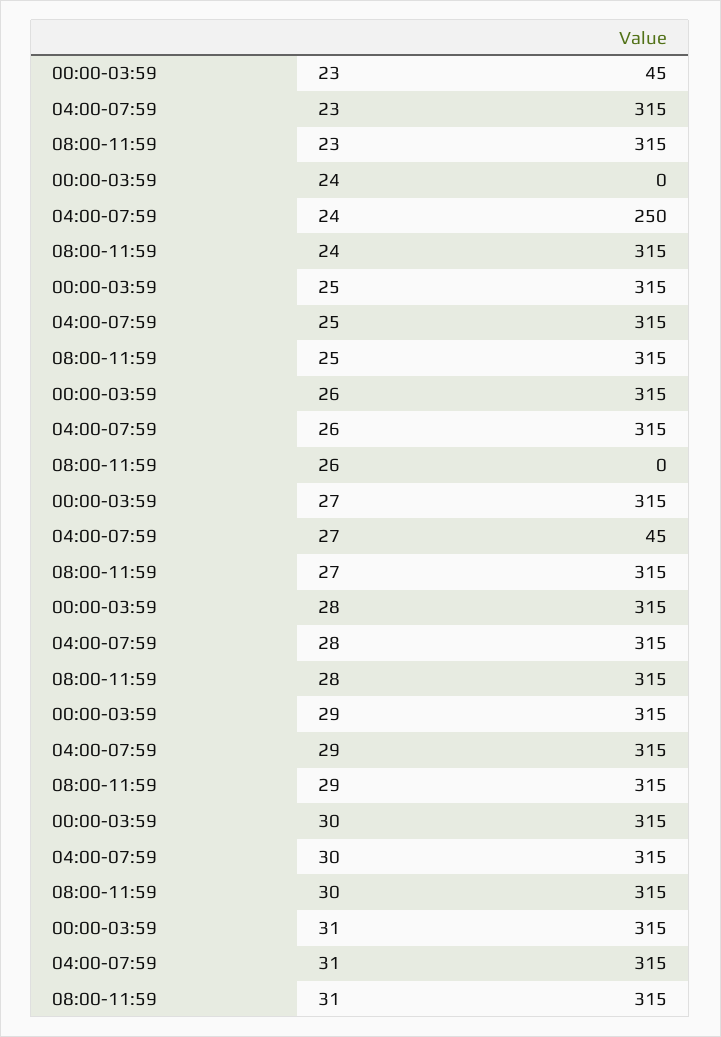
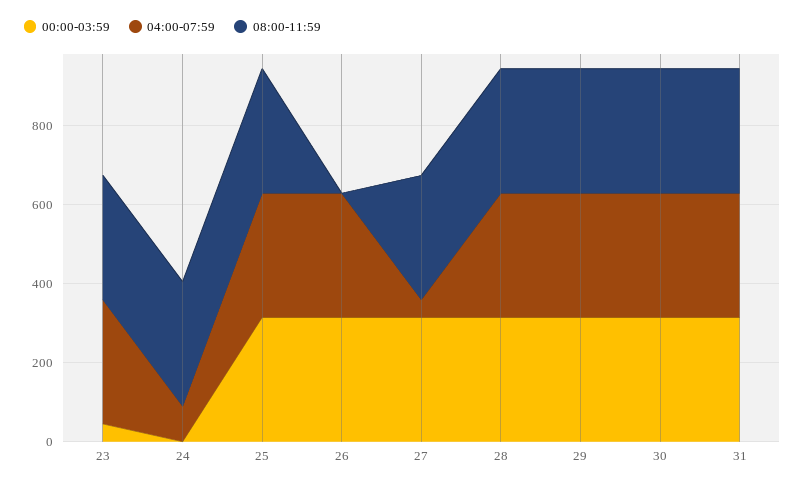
04:00-07:59, 24: 250 -> 100

